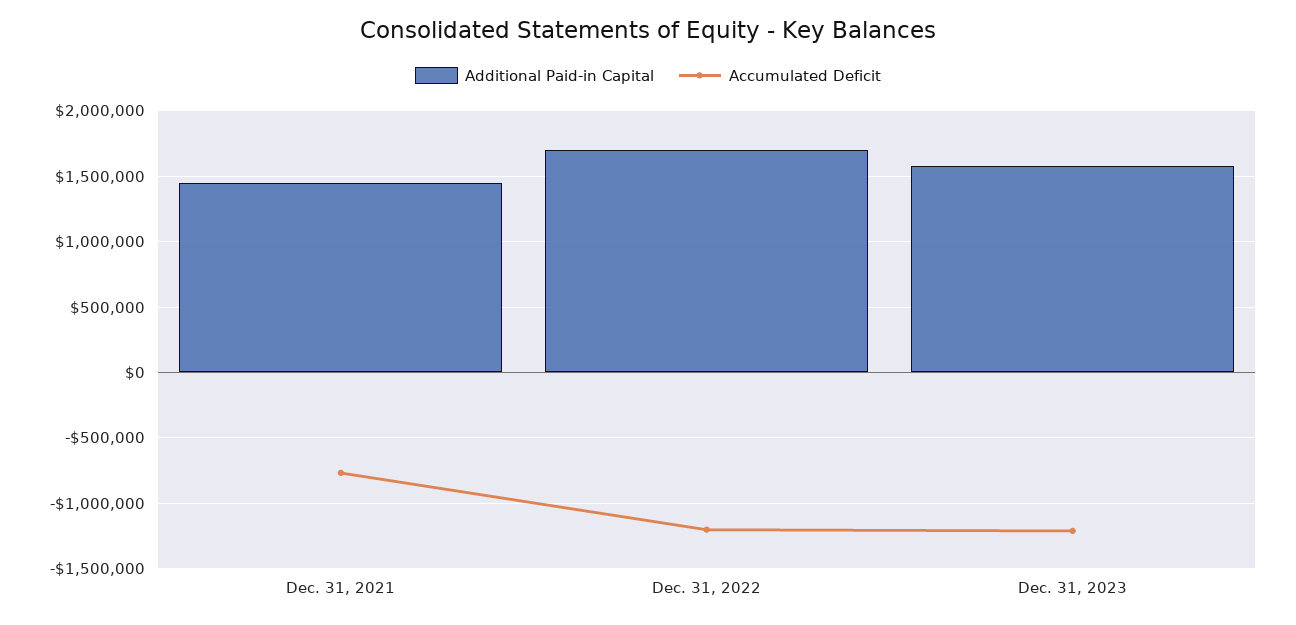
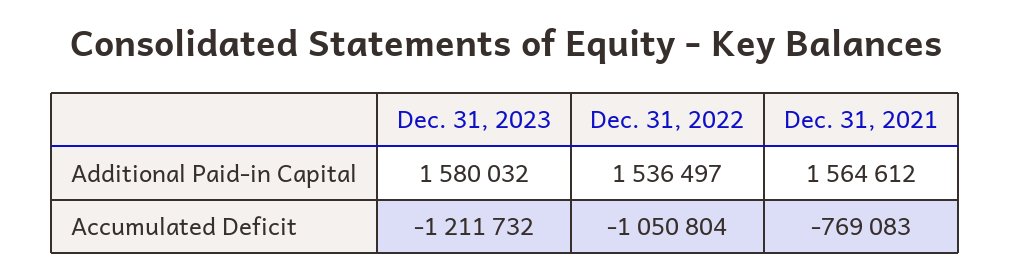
Additional Paid-in Capital, Dec. 31, 2021: 1450000 -> 1564612
Additional Paid-in Capital, Dec. 31, 2022: 1700000 -> 1536497
Accumulated Deficit, Dec. 31, 2022: -1200000 -> -1050804

